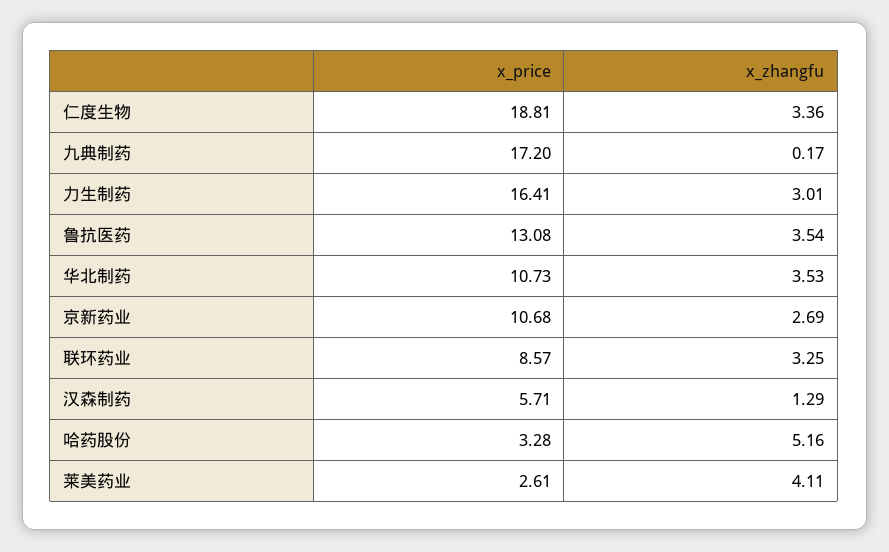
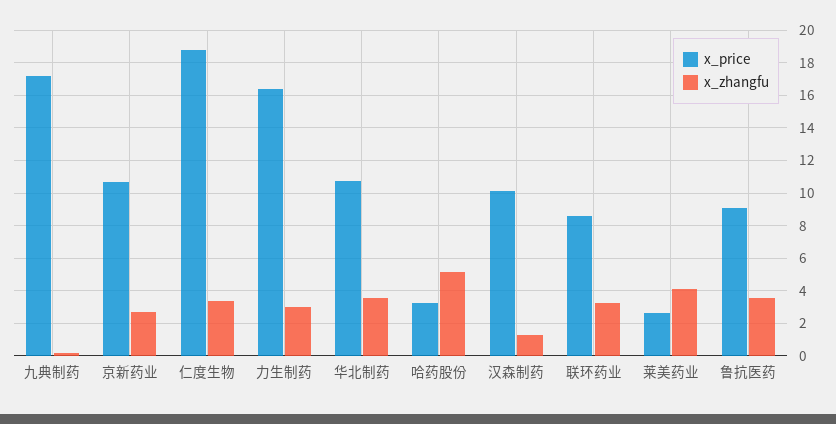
x_price, 鲁抗医药: 13.08 -> 9
x_price, 汉森制药: 5.71 -> 10

